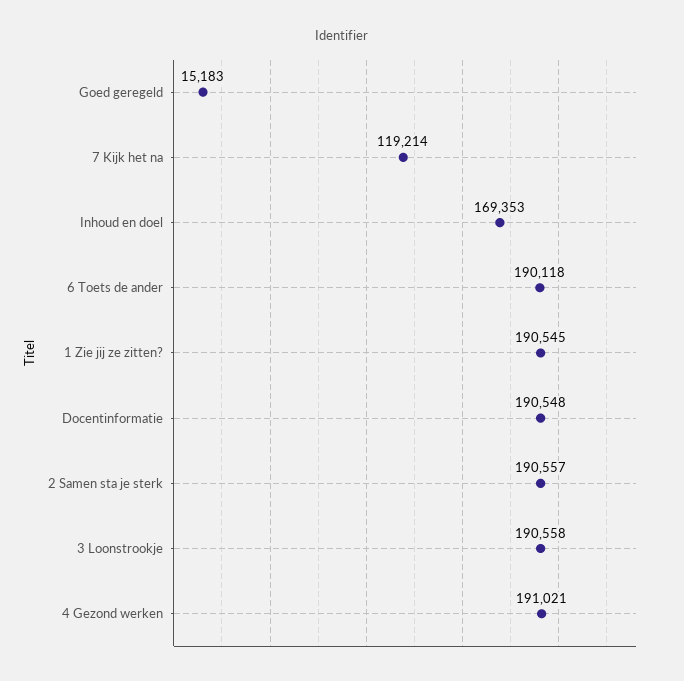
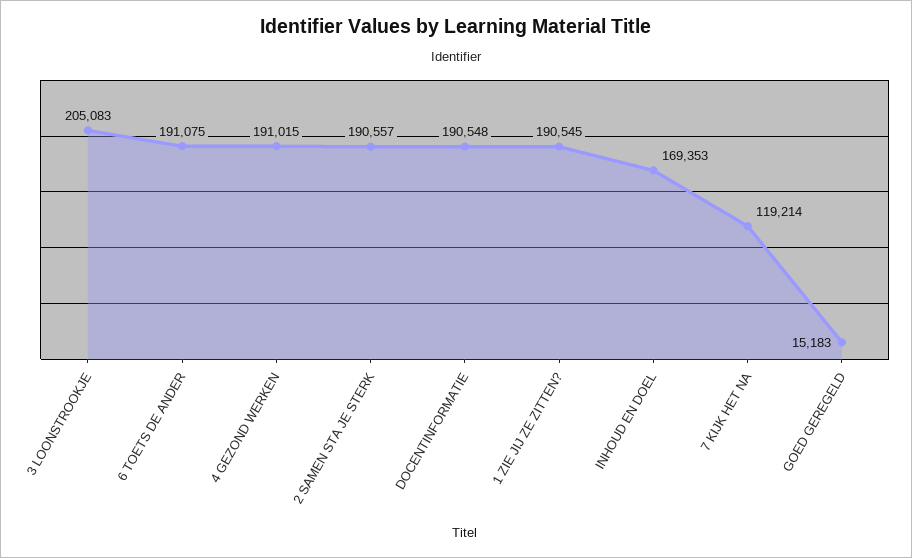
6 Toets de ander: 190118 -> 191075
3 Loonstrookje: 190558 -> 205083
4 Gezond werken: 191021 -> 191015

